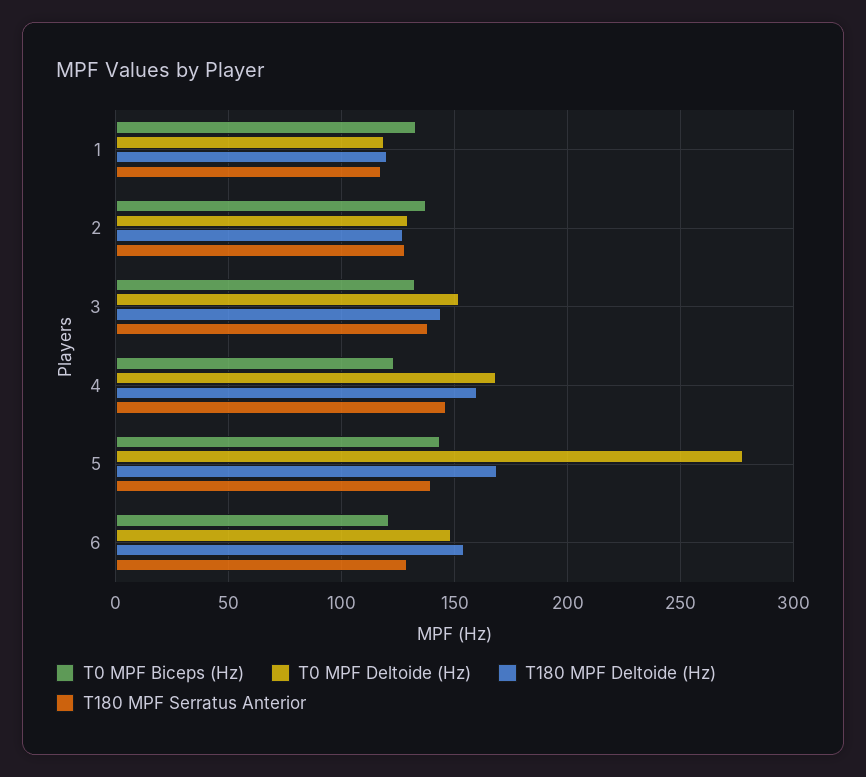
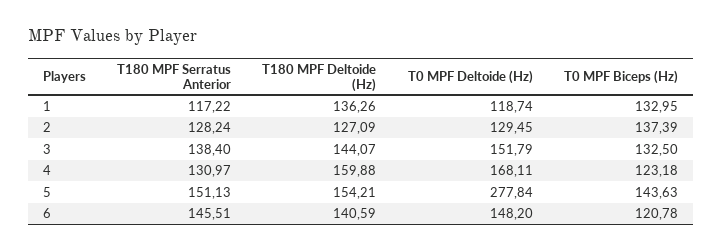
T180 MPF Deltoide (Hz), 1: 120 -> 136.26
T180 MPF Serratus Anterior, 4: 145 -> 130.97
T180 MPF Deltoide (Hz), 5: 170 -> 154.21
T180 MPF Serratus Anterior, 5: 140 -> 151.13
T180 MPF Deltoide (Hz), 6: 155 -> 140.59
T180 MPF Serratus Anterior, 6: 130 -> 145.51

